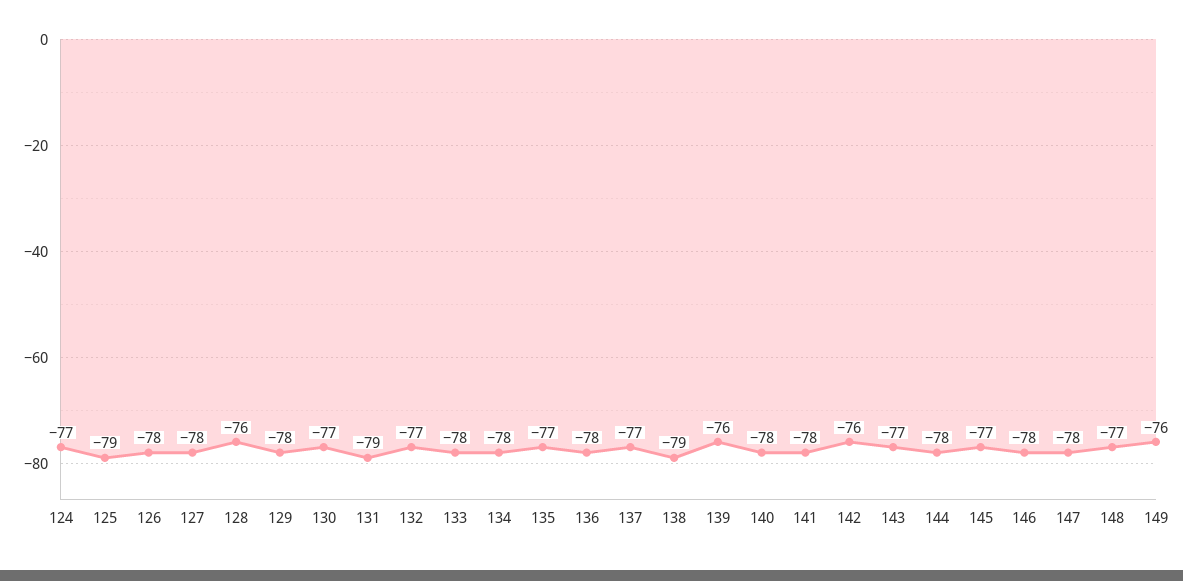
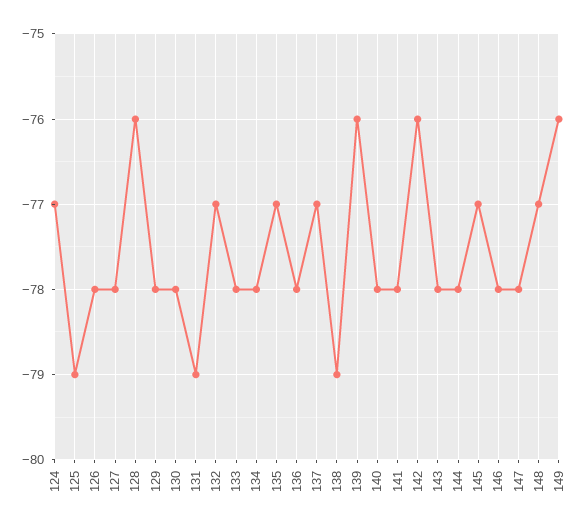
130: -77 -> -78
143: -77 -> -78

